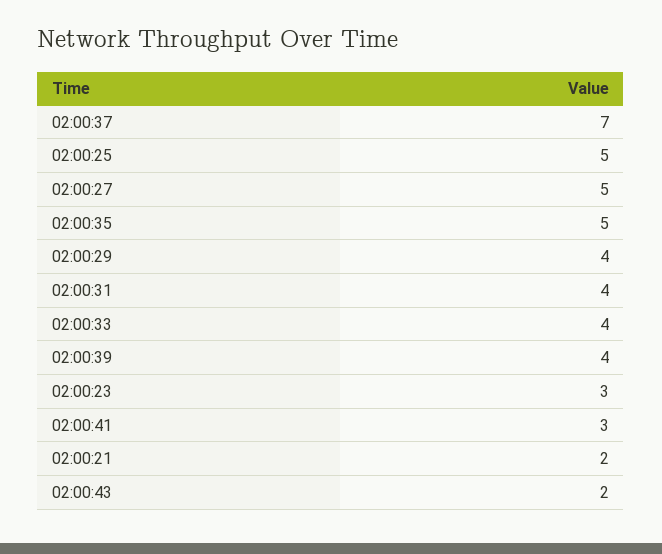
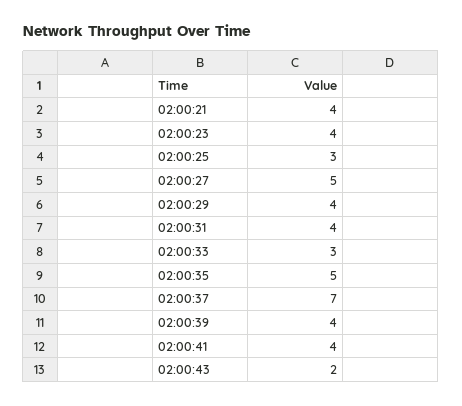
02:00:25: 5 -> 3
02:00:33: 4 -> 3
02:00:23: 3 -> 4
02:00:41: 3 -> 4
02:00:21: 2 -> 4

